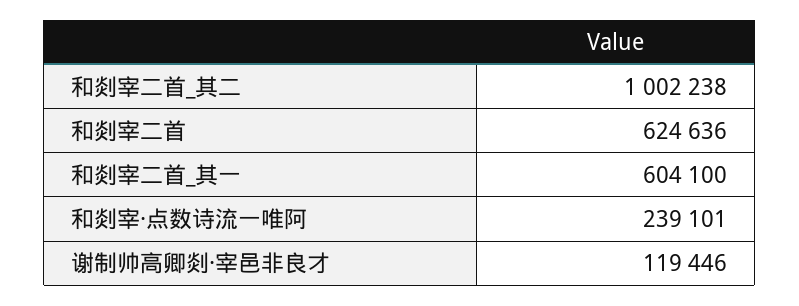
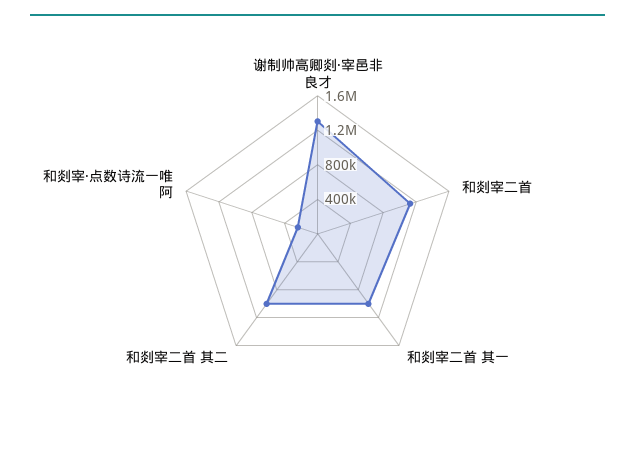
和剡宰二首: 624636 -> 1100000
和剡宰二首_其一: 604100 -> 1000000
谢制帅高卿剡·宰邑非良才: 119446 -> 1300000

